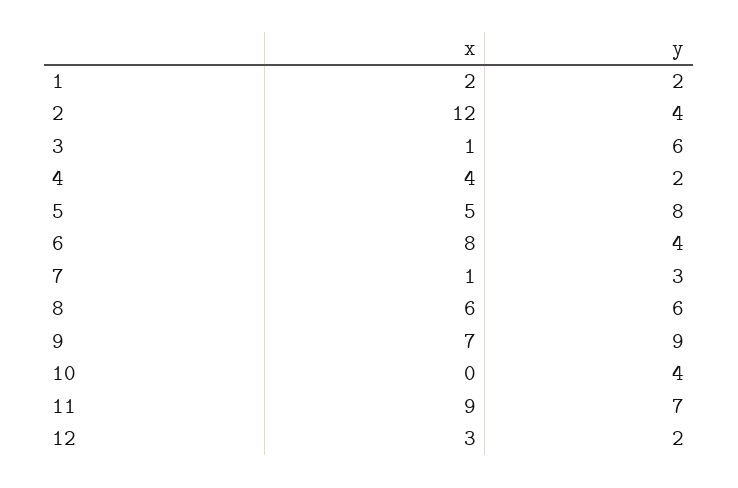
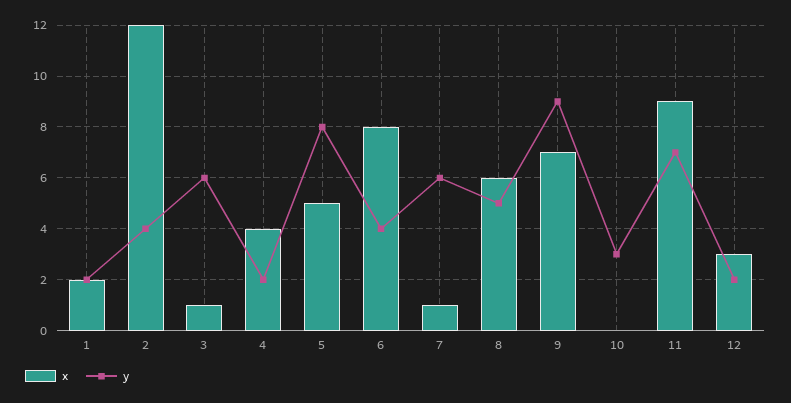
y, 7: 3 -> 6
y, 8: 6 -> 5
y, 10: 4 -> 3

